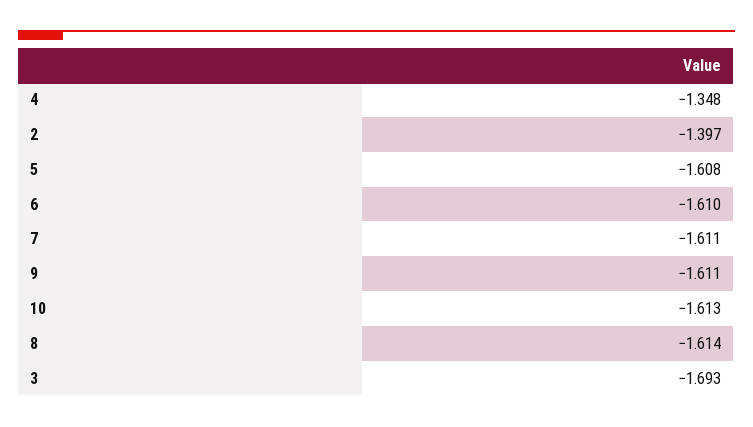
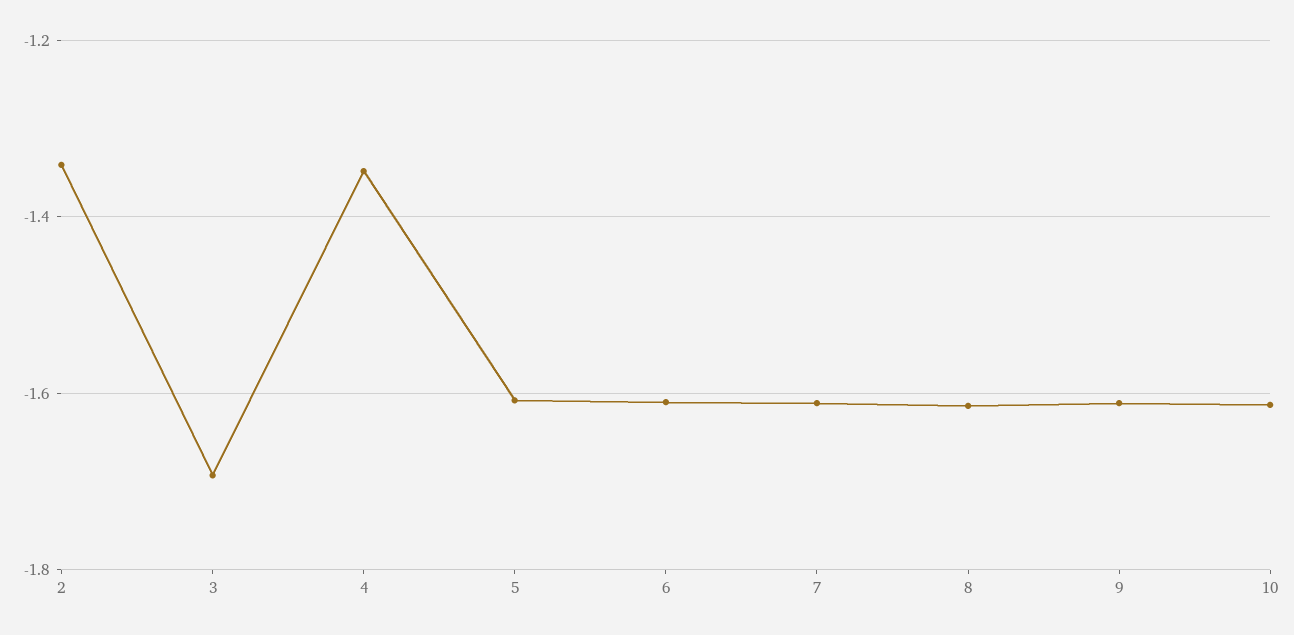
2: -1.397 -> -1.34

